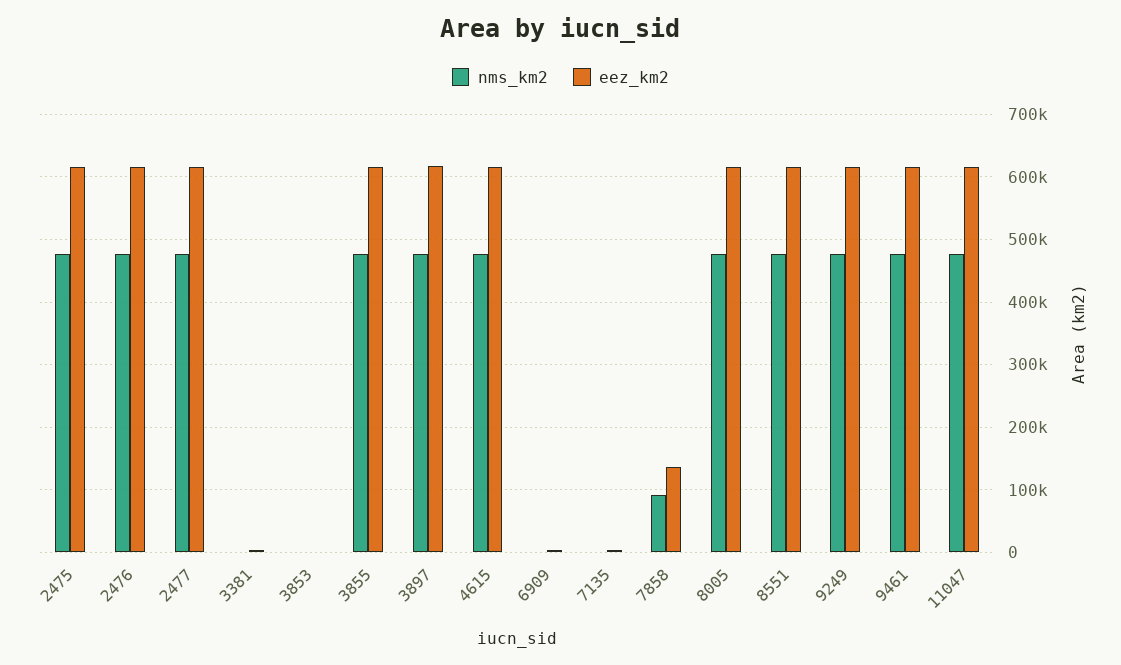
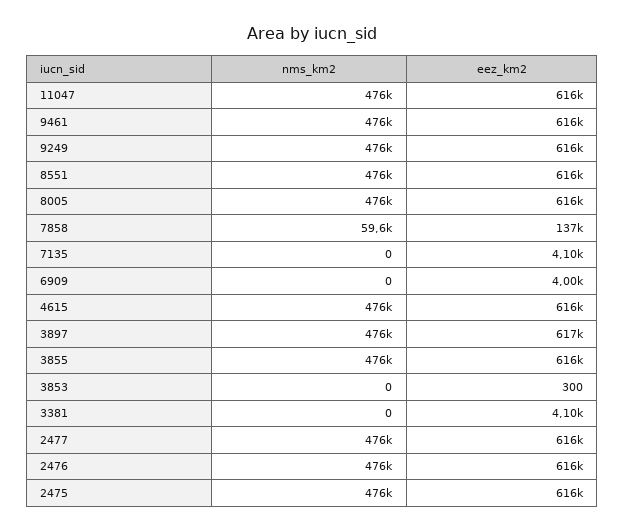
nms_km2, 7858: 90000 -> 59600

